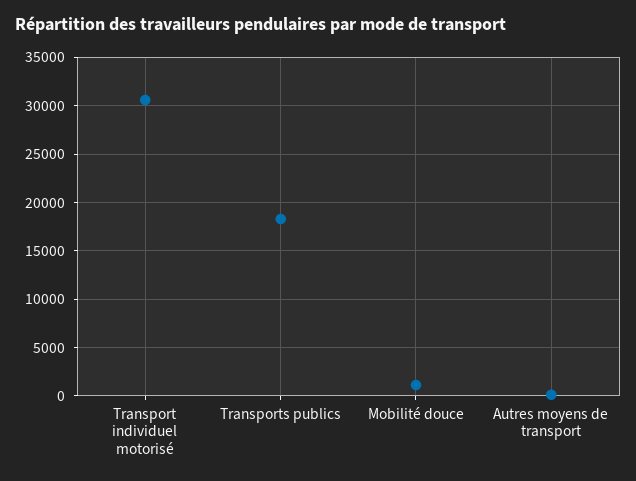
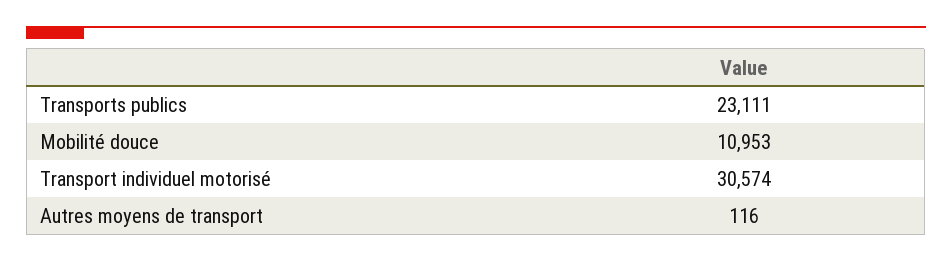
Transports publics: 18000 -> 23111
Mobilité douce: 1000 -> 10953

